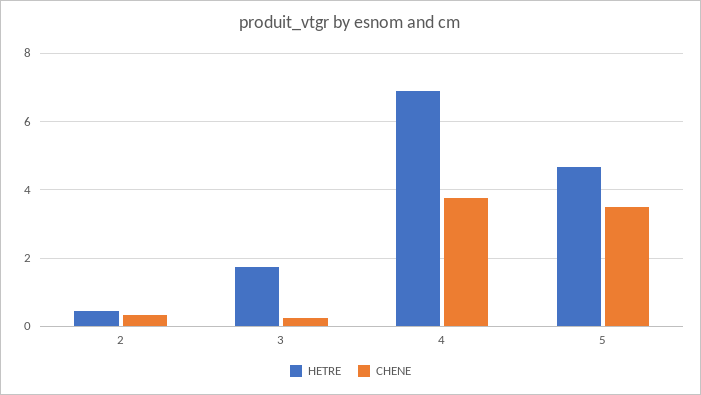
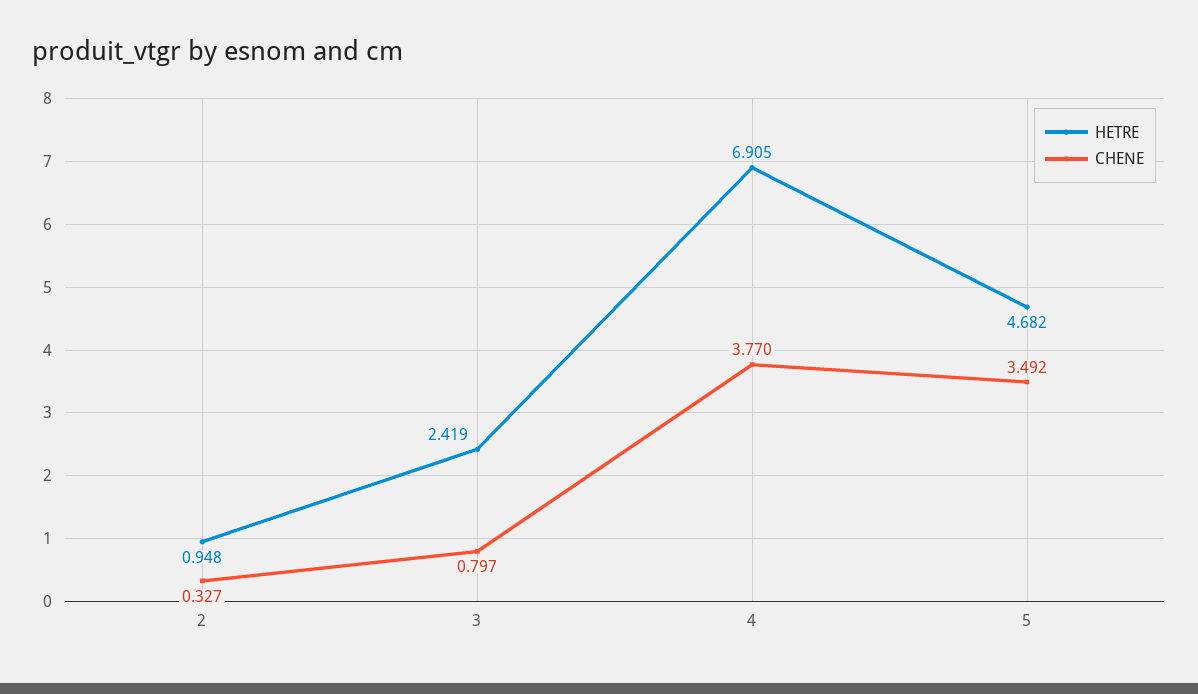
HETRE, 2: 0.4 -> 0.948
HETRE, 3: 1.8 -> 2.419
CHENE, 3: 0.2 -> 0.797

